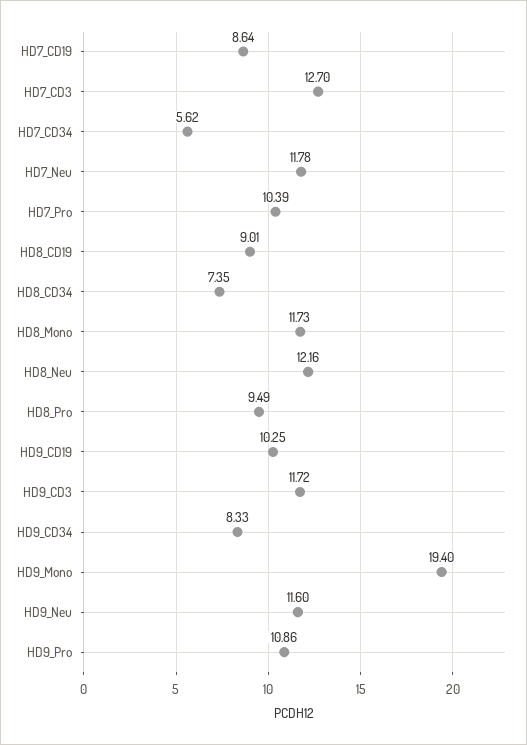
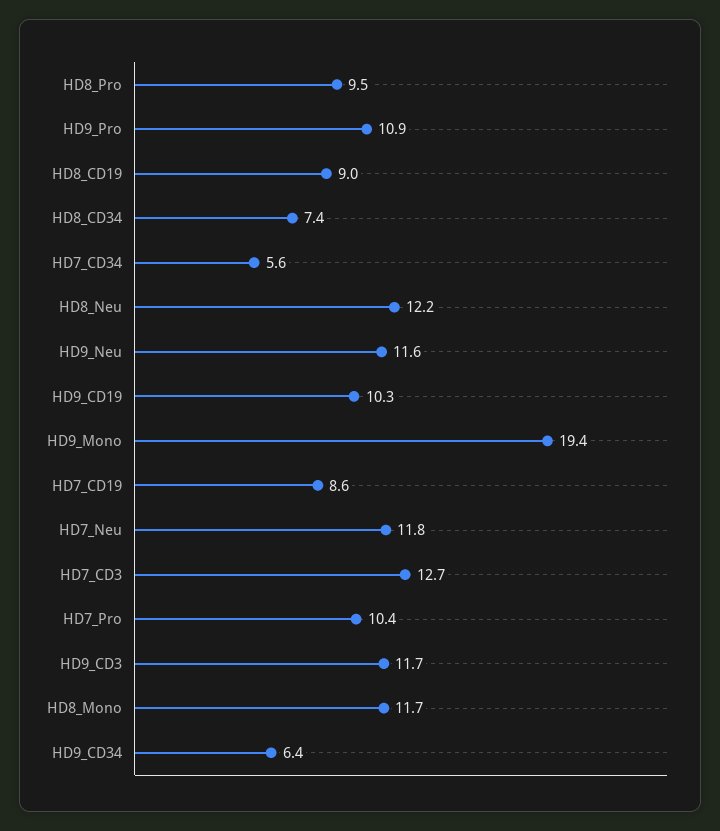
HD9_CD34: 8.33 -> 6.4

